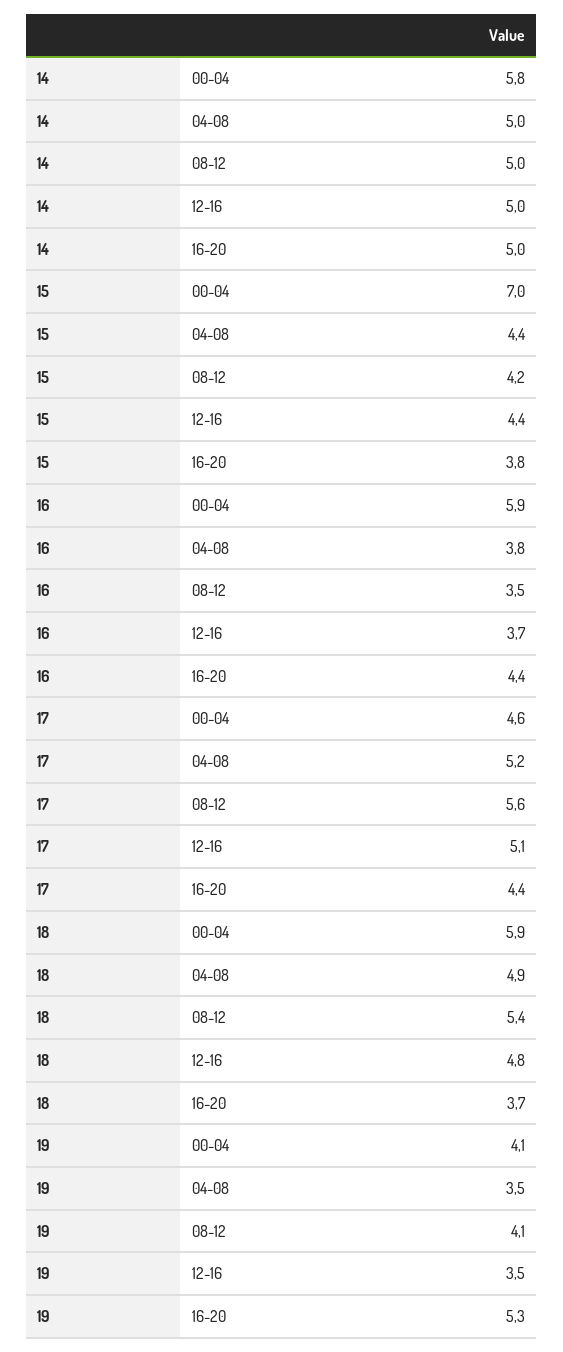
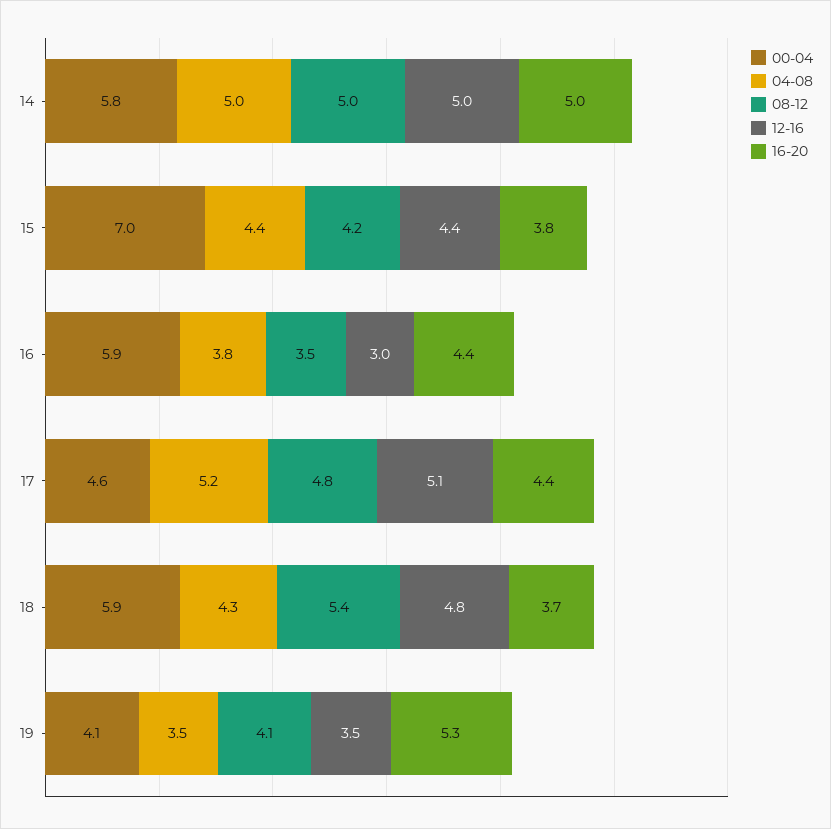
12-16, 16: 3.7 -> 3
08-12, 17: 5.6 -> 4.8
04-08, 18: 4.9 -> 4.3

